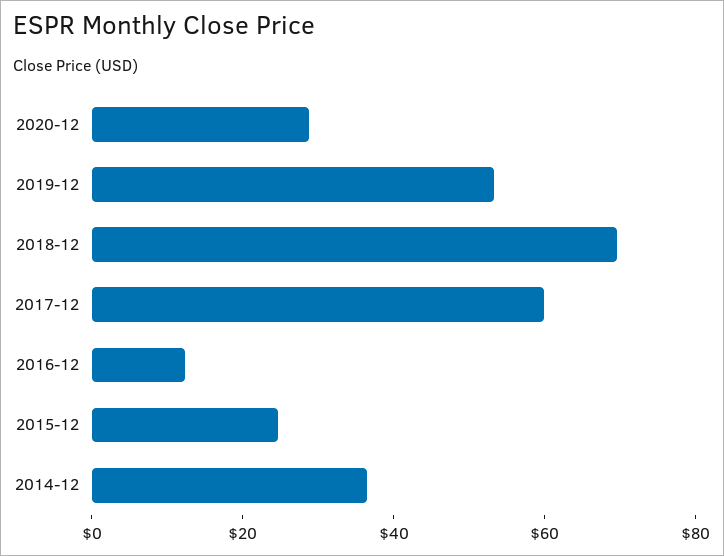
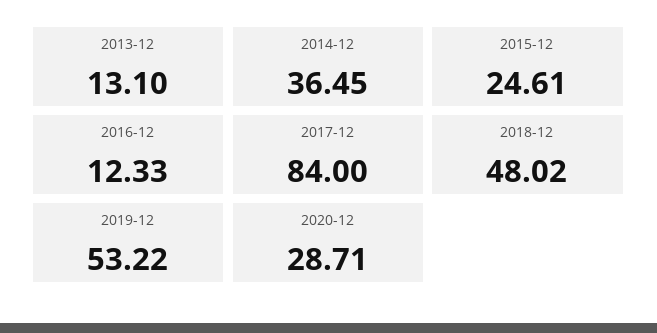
2018-12: 70 -> 48.02
2017-12: 60 -> 84
2013-12: none -> 13.1

